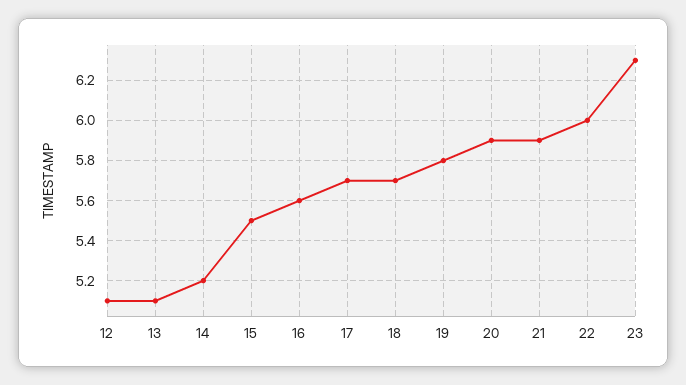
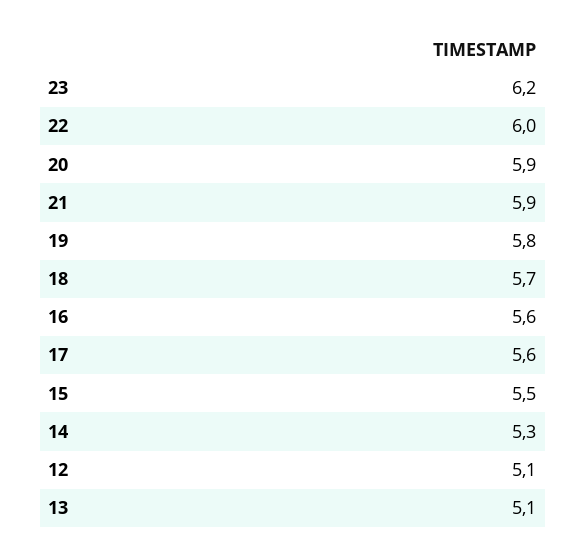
14: 5.2 -> 5.3
17: 5.7 -> 5.6
23: 6.3 -> 6.2

